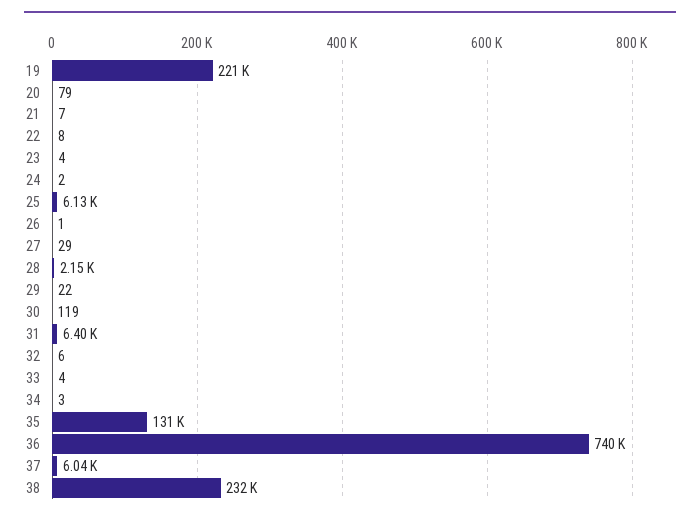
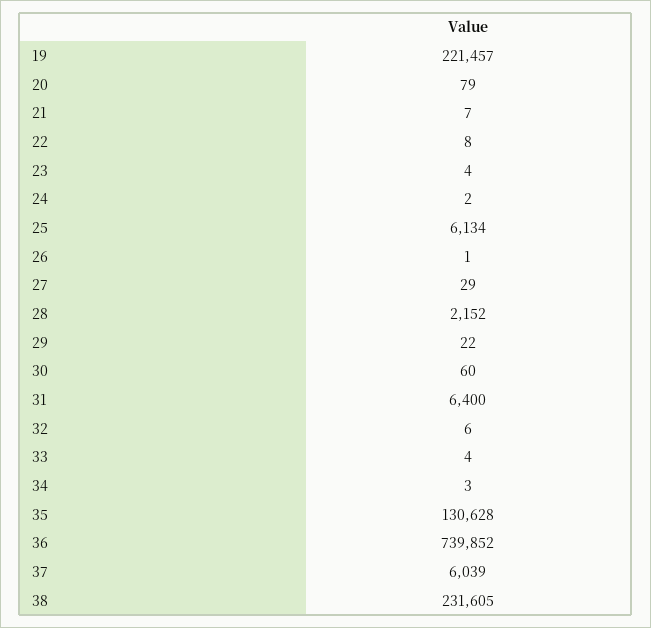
30: 119 -> 60

